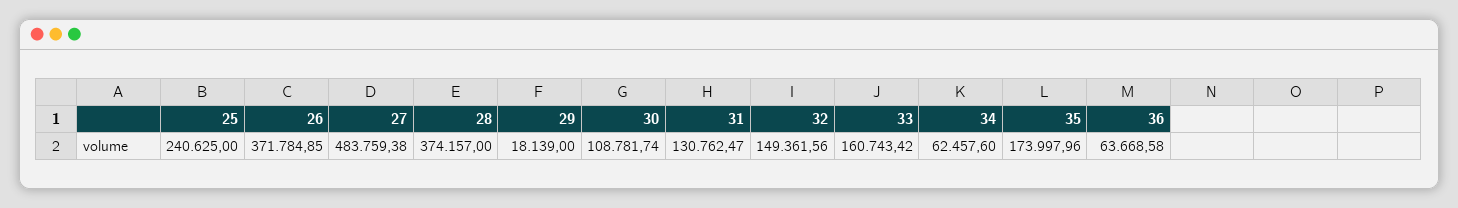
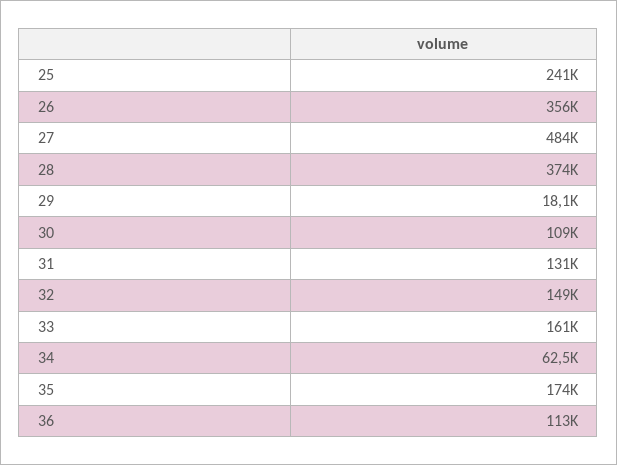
26: 371784.85 -> 356000
36: 63668.58 -> 113000

